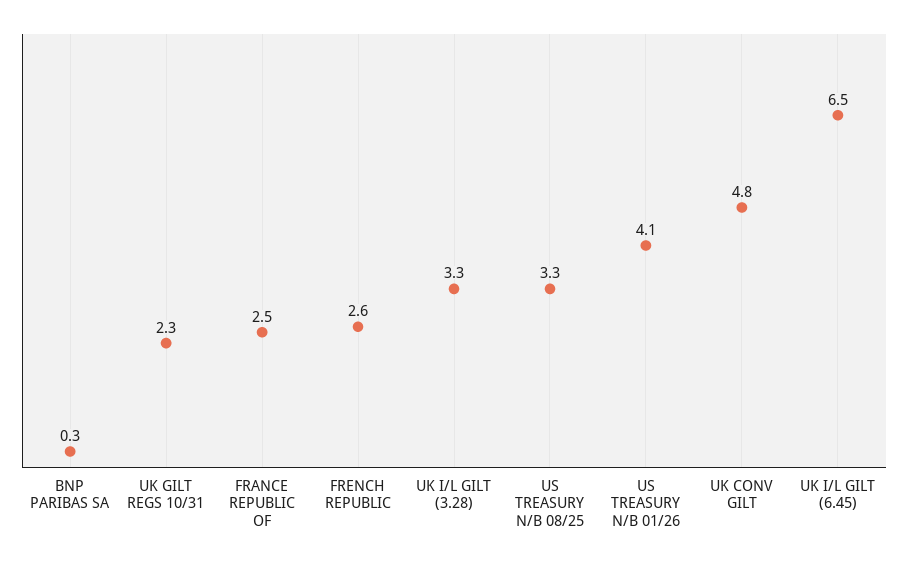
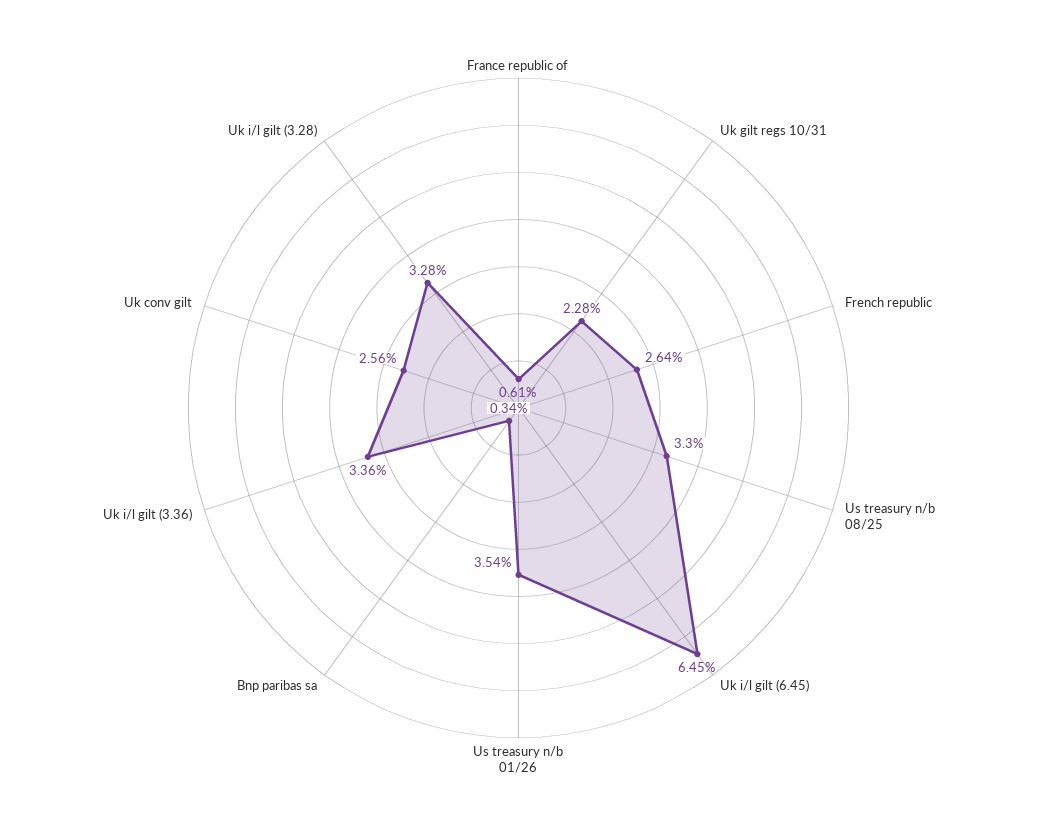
FRANCE REPUBLIC OF: 2.5 -> 0.61
US TREASURY N/B 01/26: 4.1 -> 3.54
UK CONV GILT: 4.8 -> 2.56
Uk i/l gilt (3.36): none -> 3.36

